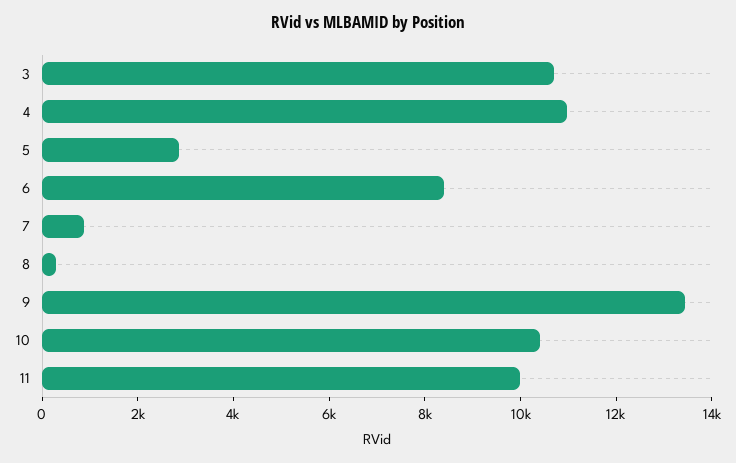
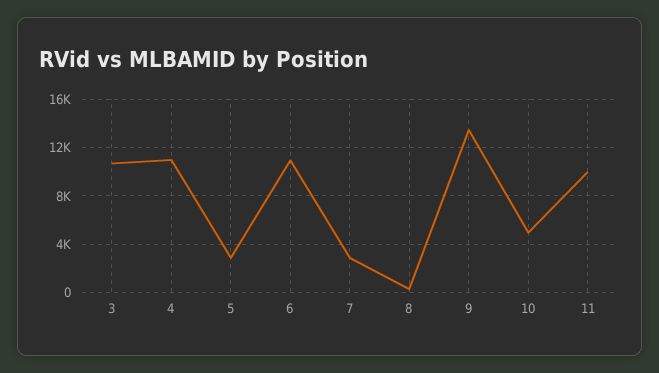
6: 8500 -> 11000
7: 1000 -> 3000
10: 10500 -> 5000

